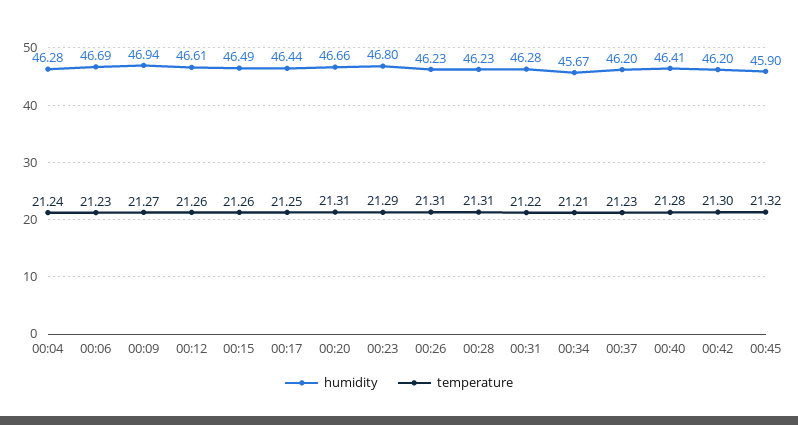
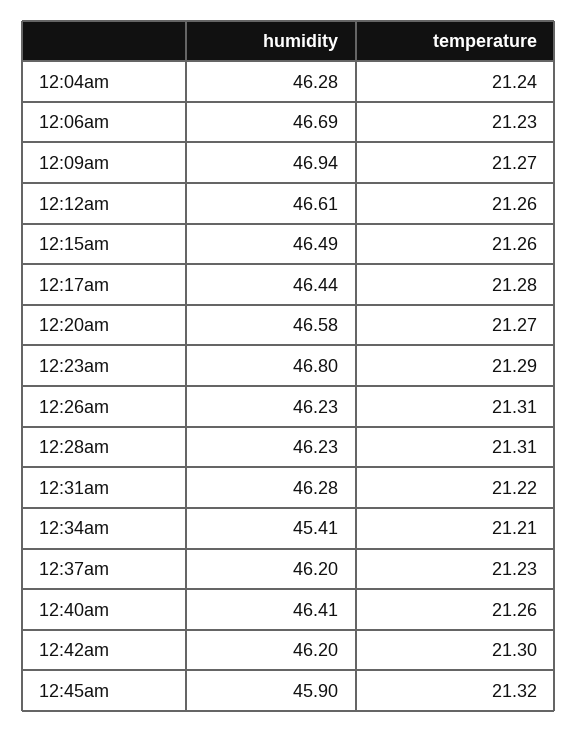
temperature, 00:17: 21.25 -> 21.28
humidity, 00:20: 46.66 -> 46.58
temperature, 00:20: 21.31 -> 21.27
humidity, 00:34: 45.67 -> 45.41
temperature, 00:40: 21.28 -> 21.26

